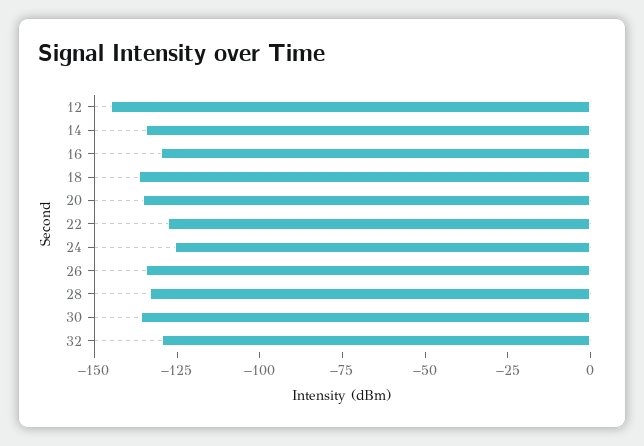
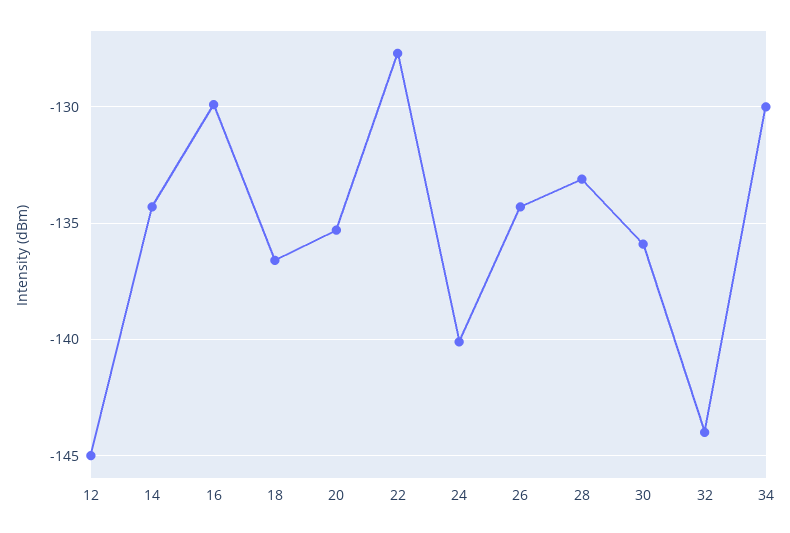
24: -125 -> -140
32: -130 -> -144
34: none -> -130

